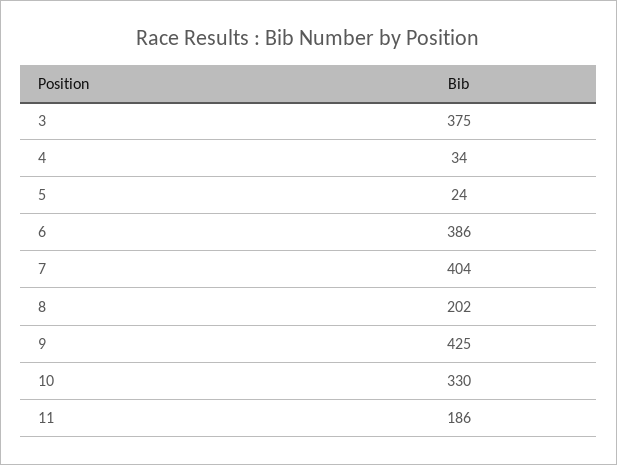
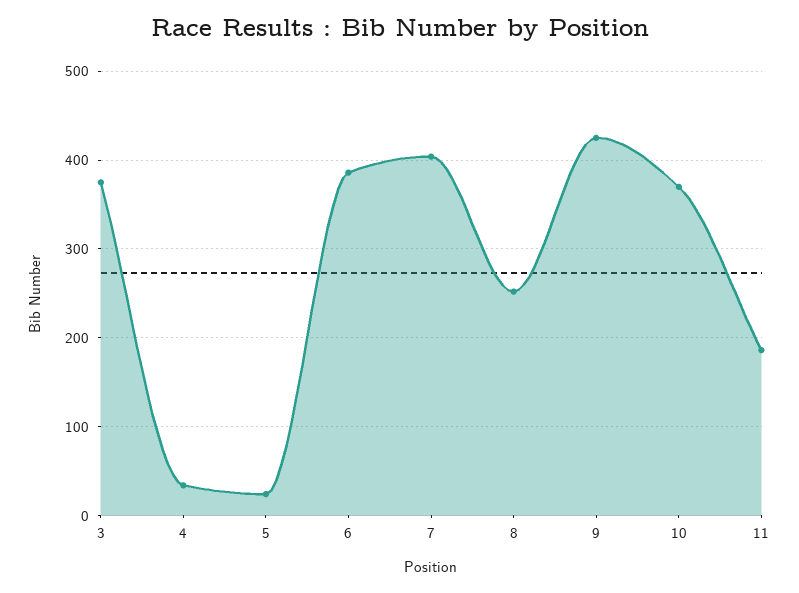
8: 202 -> 250
10: 330 -> 370

